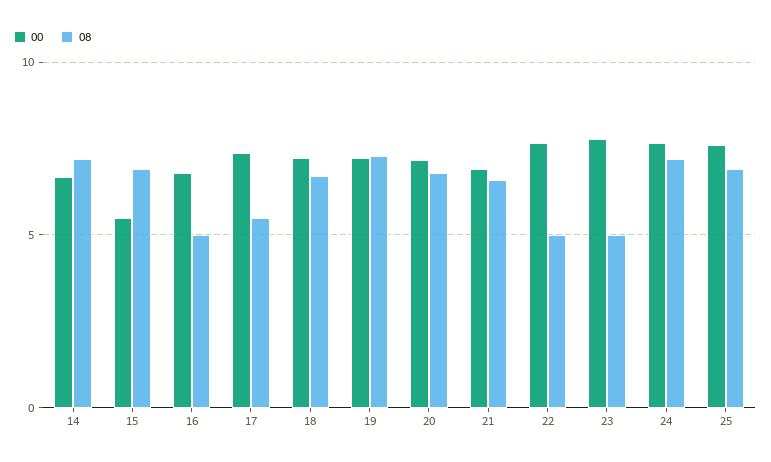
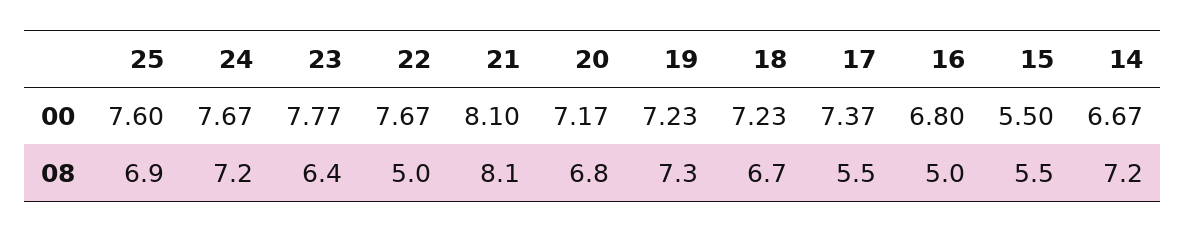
08, 15: 7 -> 5.5
00, 21: 7 -> 8.1
08, 21: 6.5 -> 8.1
08, 23: 5 -> 6.4

